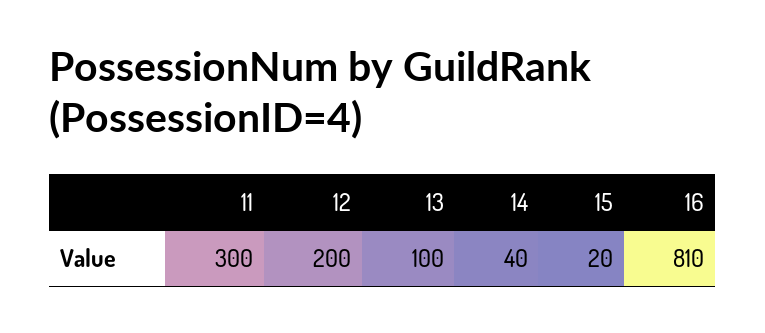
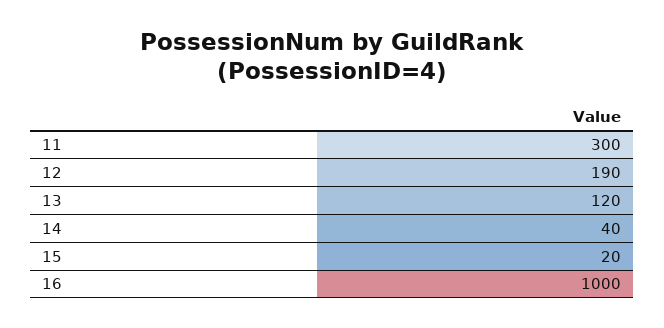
12: 200 -> 190
13: 100 -> 120
16: 810 -> 1000

